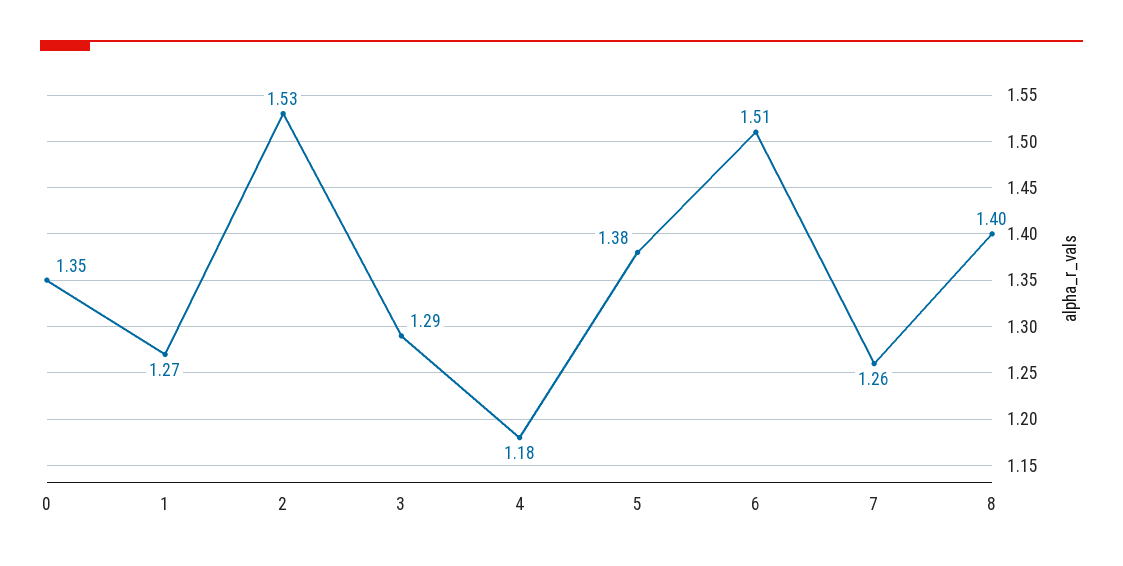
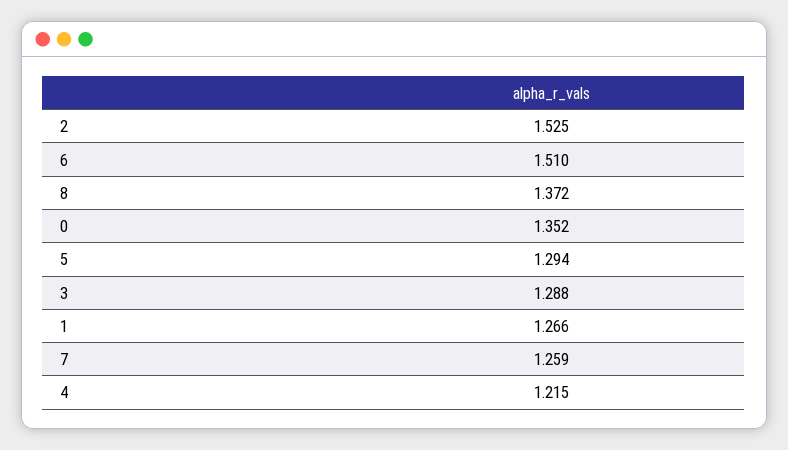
4: 1.18 -> 1.215
5: 1.38 -> 1.294
8: 1.4 -> 1.372

